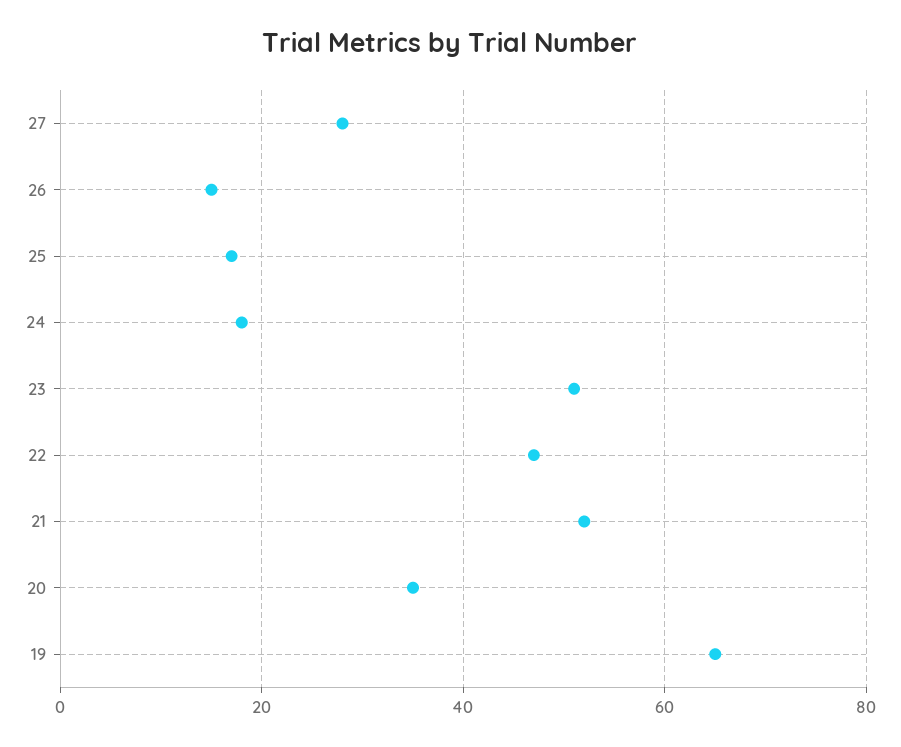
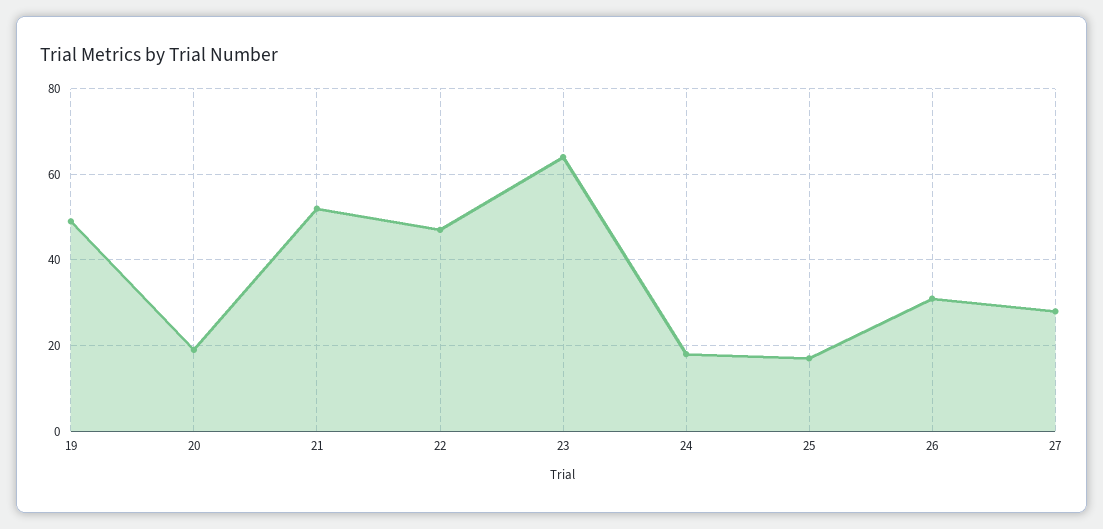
26: 15 -> 30
23: 50 -> 65
20: 35 -> 20
19: 65 -> 50

